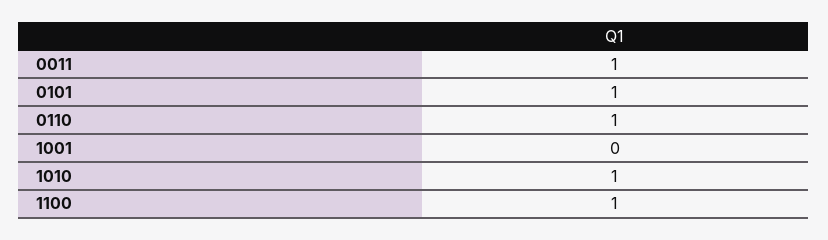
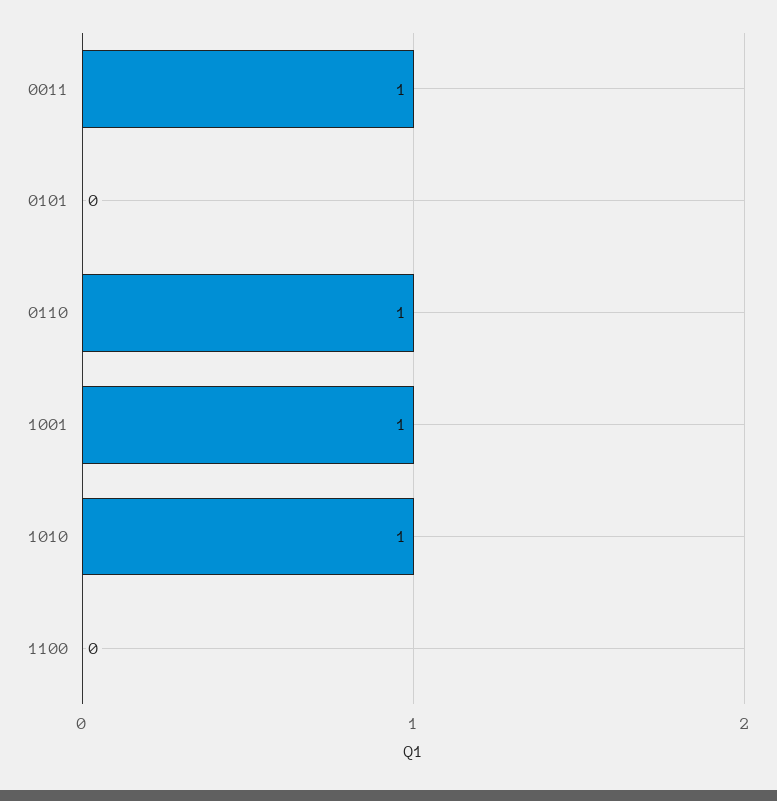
0101: 1 -> 0
1001: 0 -> 1
1100: 1 -> 0

